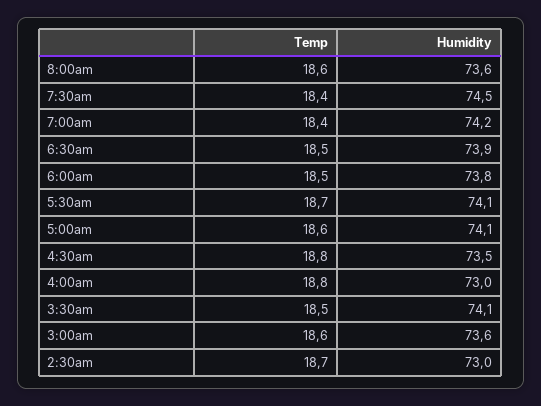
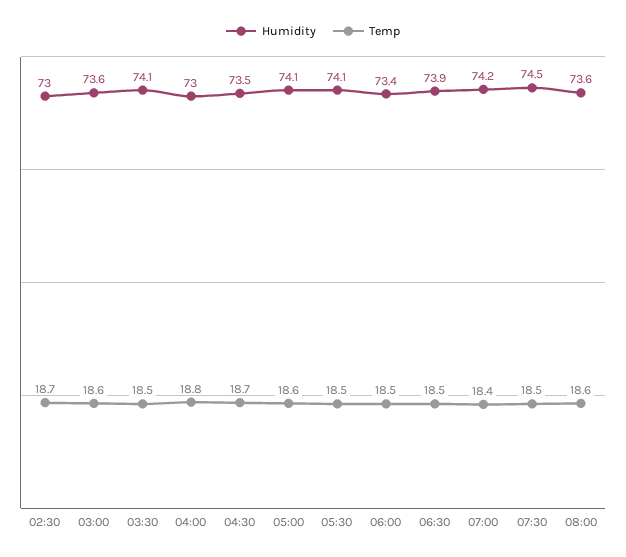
Temp, 7:30am: 18.4 -> 18.5
Humidity, 6:00am: 73.8 -> 73.4
Temp, 5:30am: 18.7 -> 18.5
Temp, 4:30am: 18.8 -> 18.7

